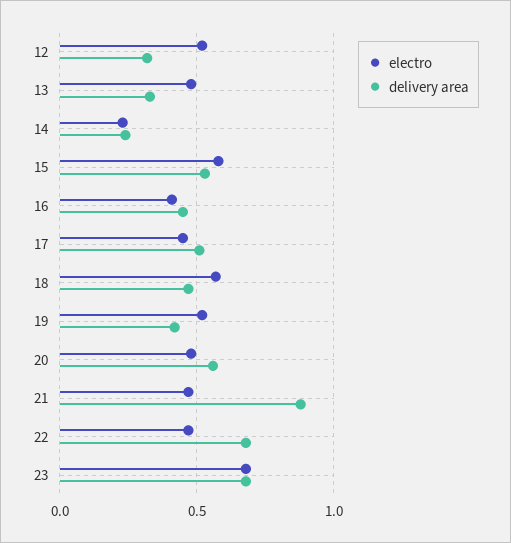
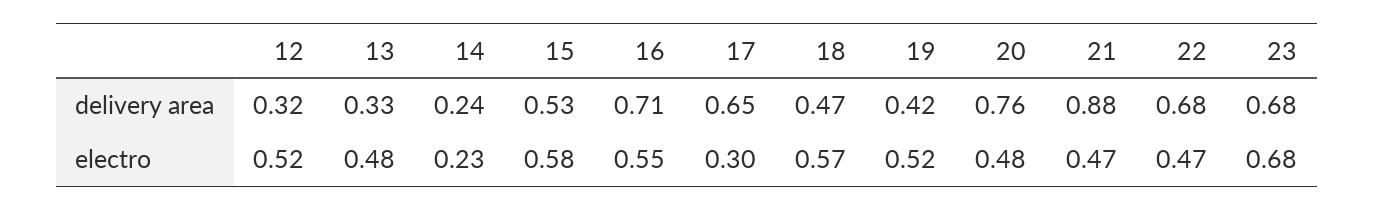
electro, 16: 0.4 -> 0.55
delivery area, 16: 0.45 -> 0.71
electro, 17: 0.45 -> 0.3
delivery area, 17: 0.5 -> 0.65
delivery area, 20: 0.55 -> 0.76

